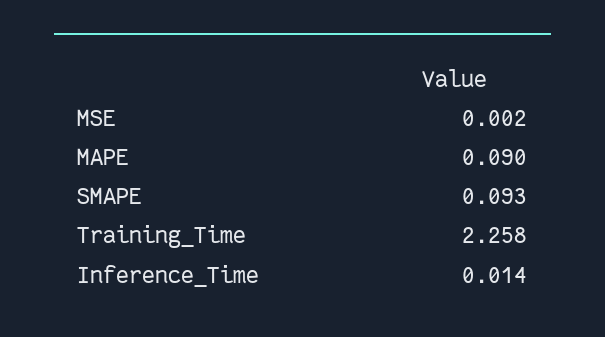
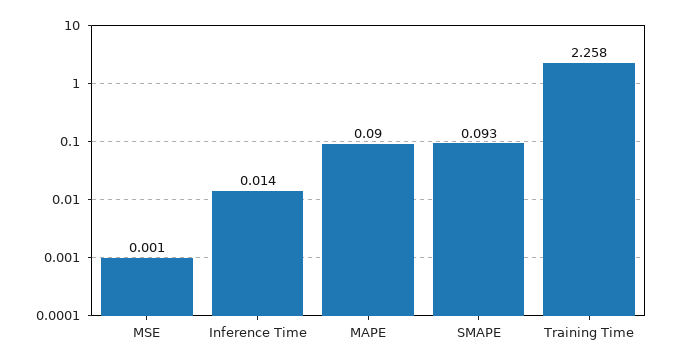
MSE: 0.002 -> 0.001

